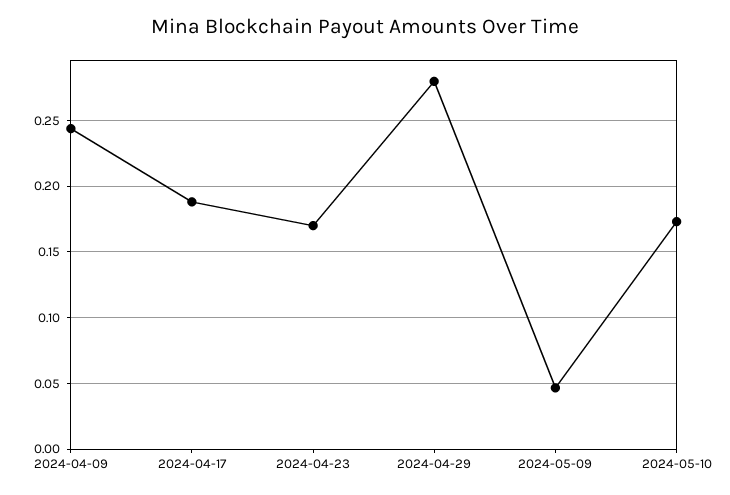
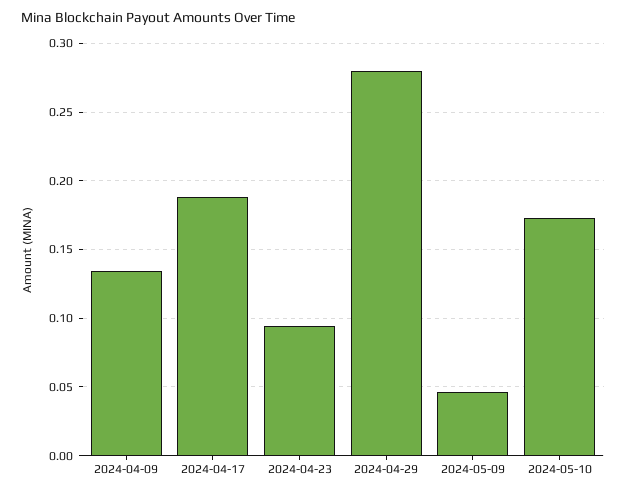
2024-04-09: 0.245 -> 0.135
2024-04-23: 0.17 -> 0.095

